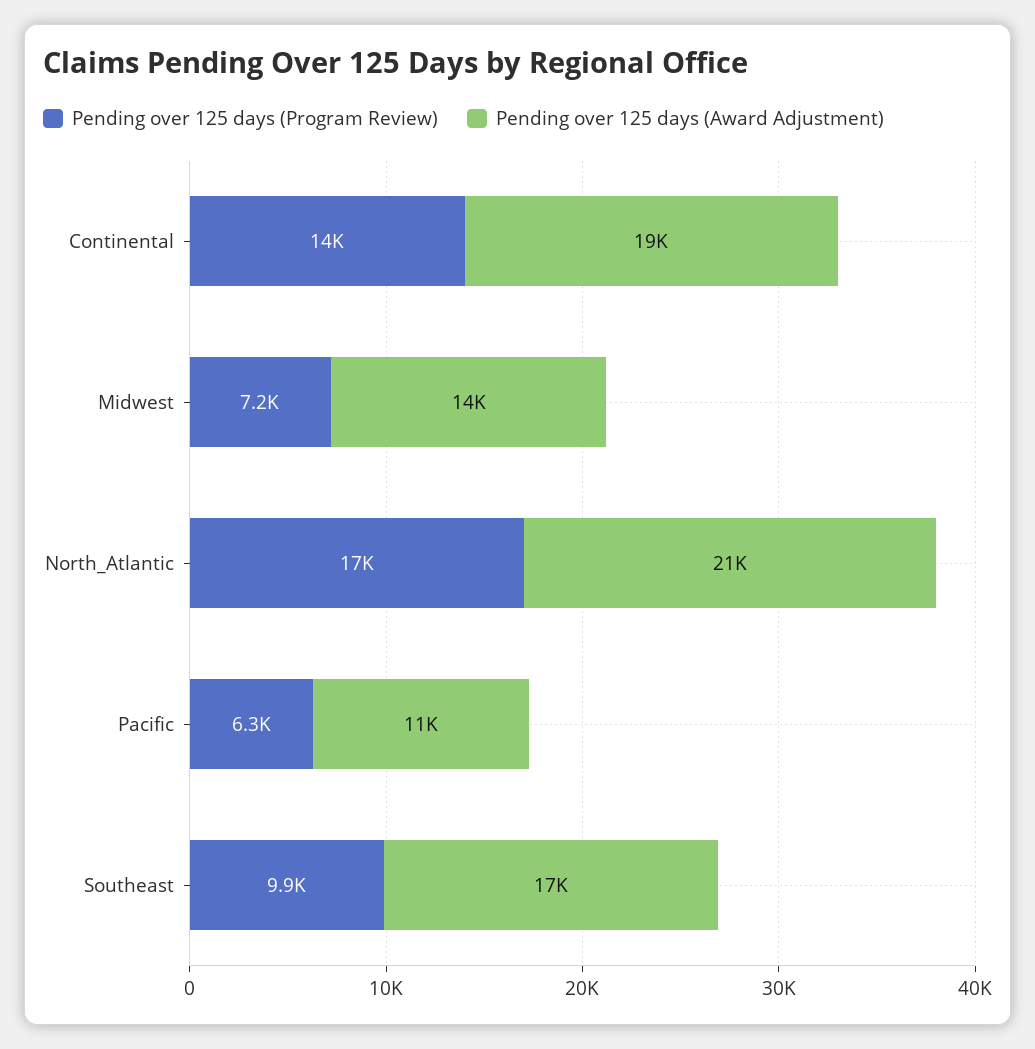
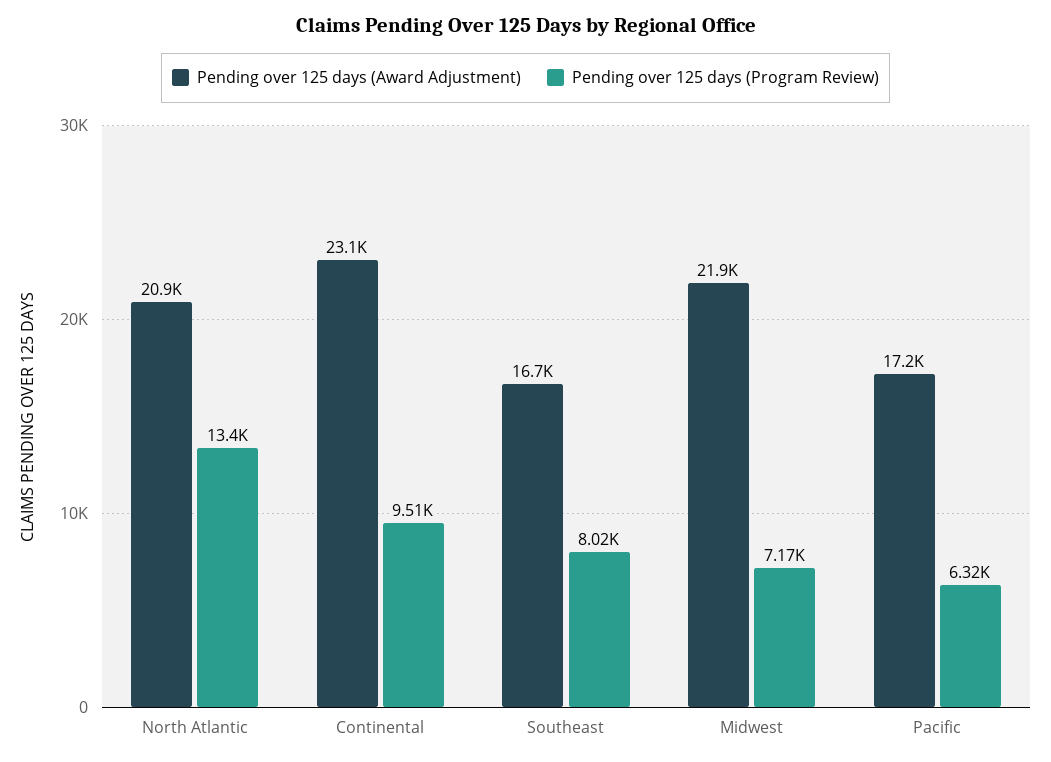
Pending over 125 days (Program Review), Continental: 14000 -> 9510
Pending over 125 days (Award Adjustment), Continental: 19000 -> 23100
Pending over 125 days (Award Adjustment), Midwest: 14000 -> 21900
Pending over 125 days (Program Review), North_Atlantic: 17000 -> 13400
Pending over 125 days (Award Adjustment), Pacific: 11000 -> 17200
Pending over 125 days (Program Review), Southeast: 9900 -> 8020

